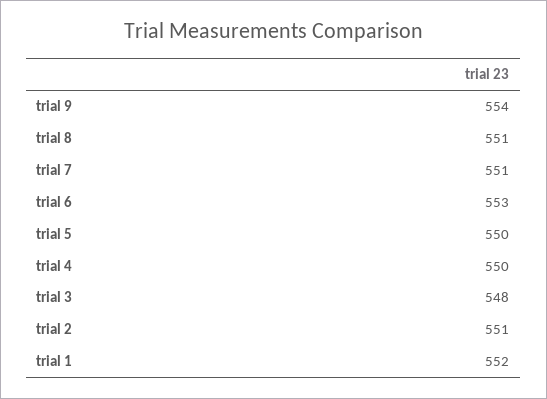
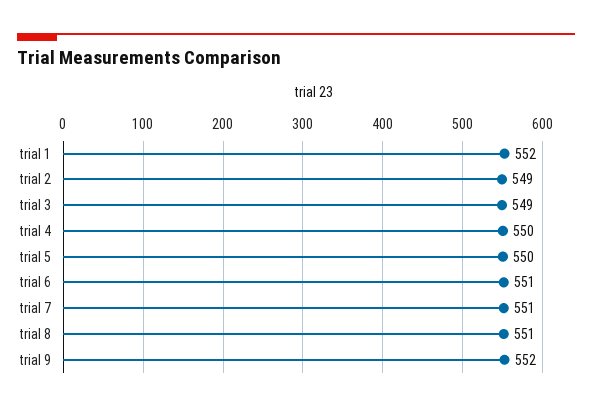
trial 9: 554 -> 552
trial 6: 553 -> 551
trial 3: 548 -> 549
trial 2: 551 -> 549

